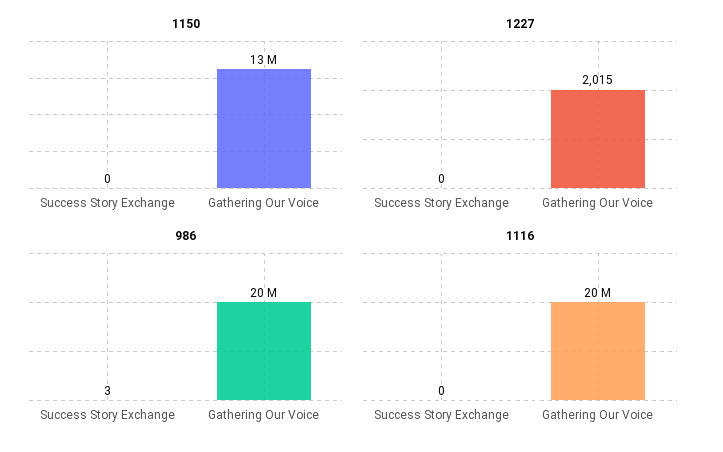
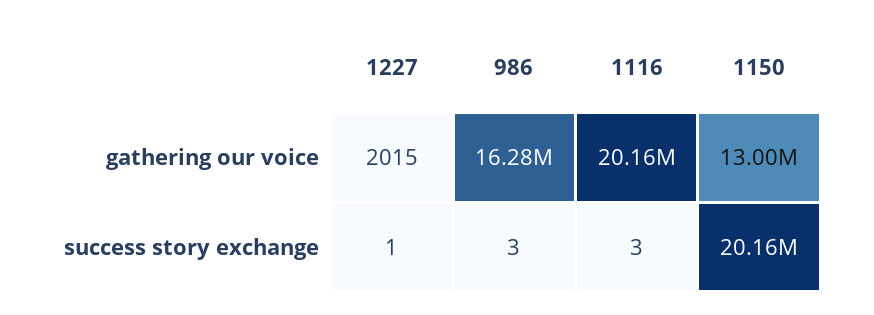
1150, Success Story Exchange: 0 -> 20160000
1227, Success Story Exchange: 0 -> 1
986, Gathering Our Voice: 20000000 -> 16280000
1116, Success Story Exchange: 0 -> 3

